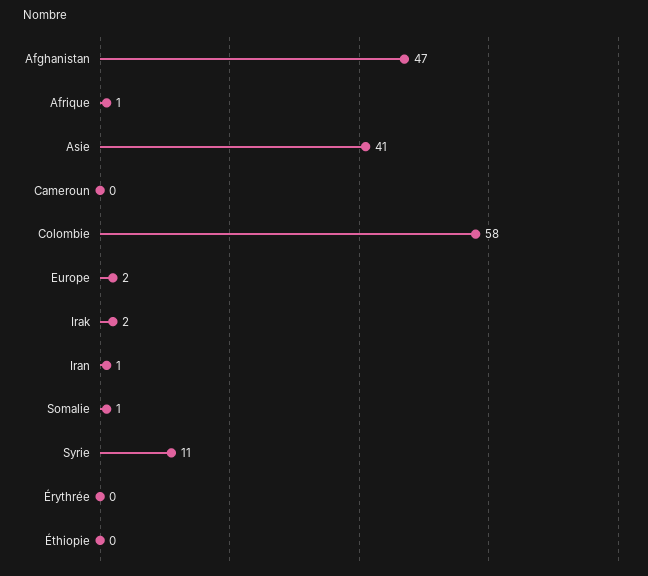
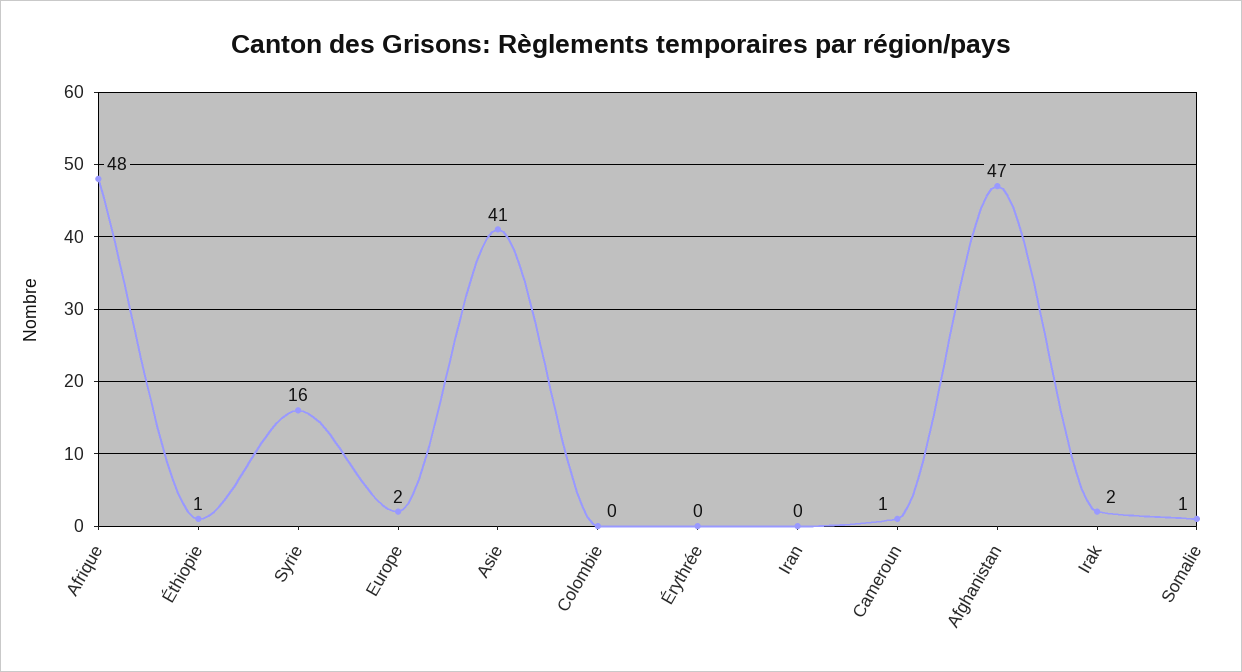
Afrique: 1 -> 48
Cameroun: 0 -> 1
Colombie: 58 -> 0
Iran: 1 -> 0
Syrie: 11 -> 16
Éthiopie: 0 -> 1

